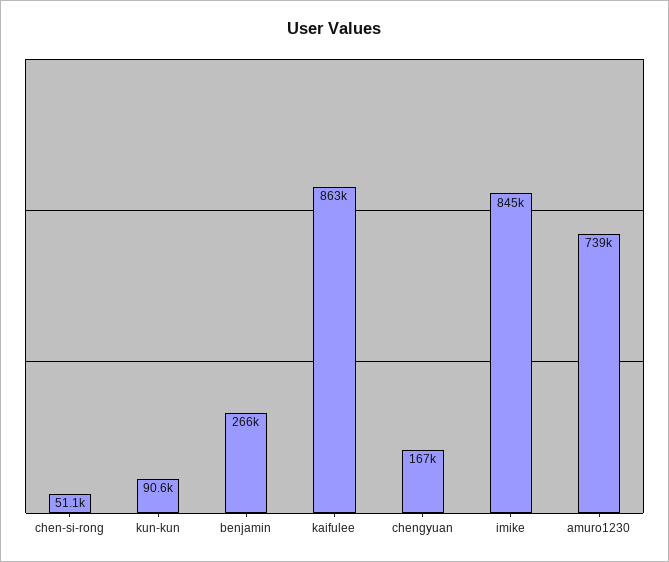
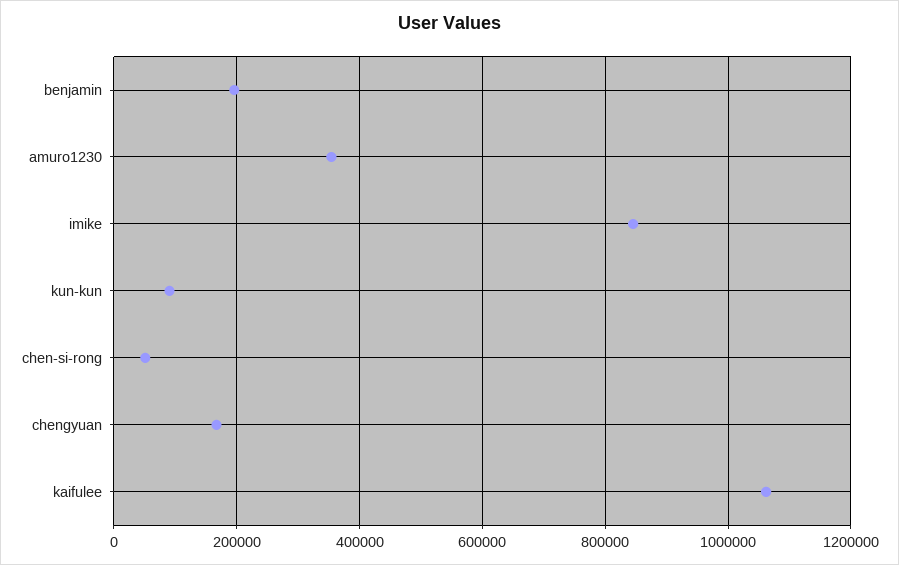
benjamin: 266000 -> 200000
kaifulee: 863000 -> 1060000
amuro1230: 739000 -> 360000

